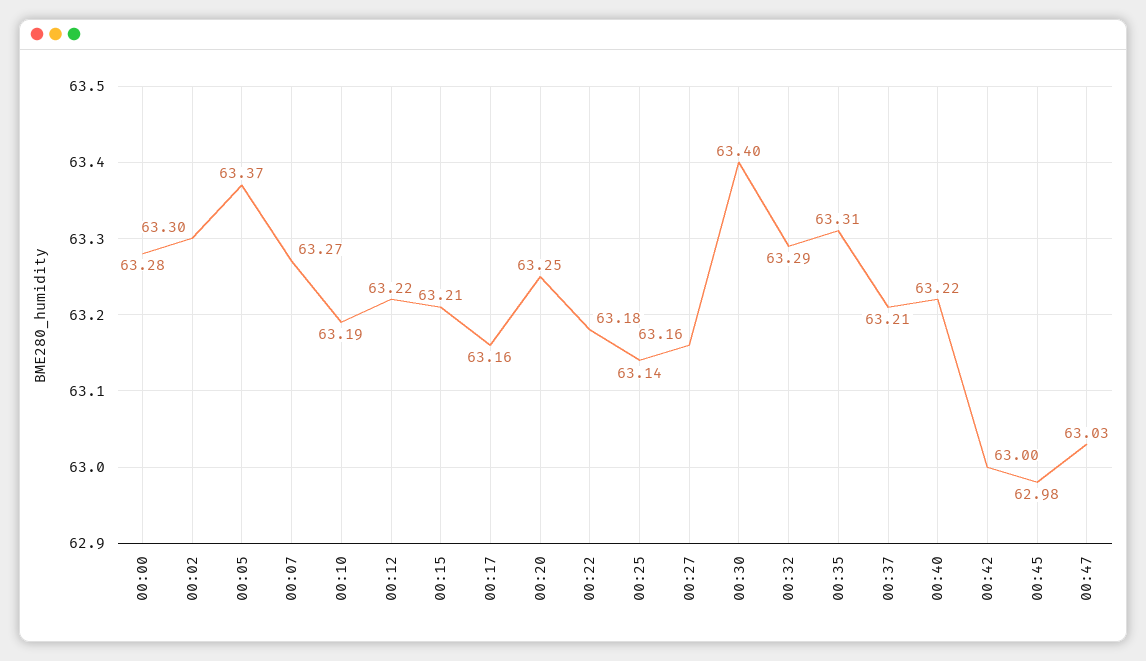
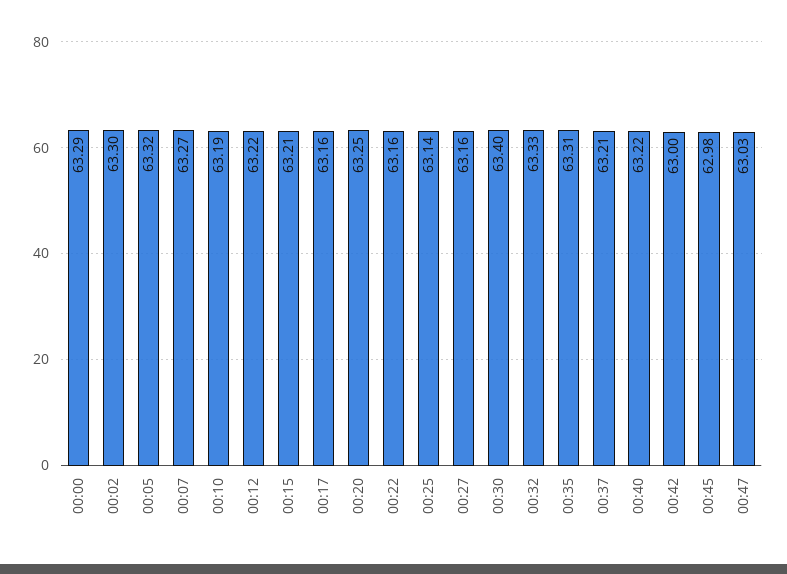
00:00: 63.28 -> 63.29
00:05: 63.37 -> 63.32
00:22: 63.18 -> 63.16
00:32: 63.29 -> 63.33

